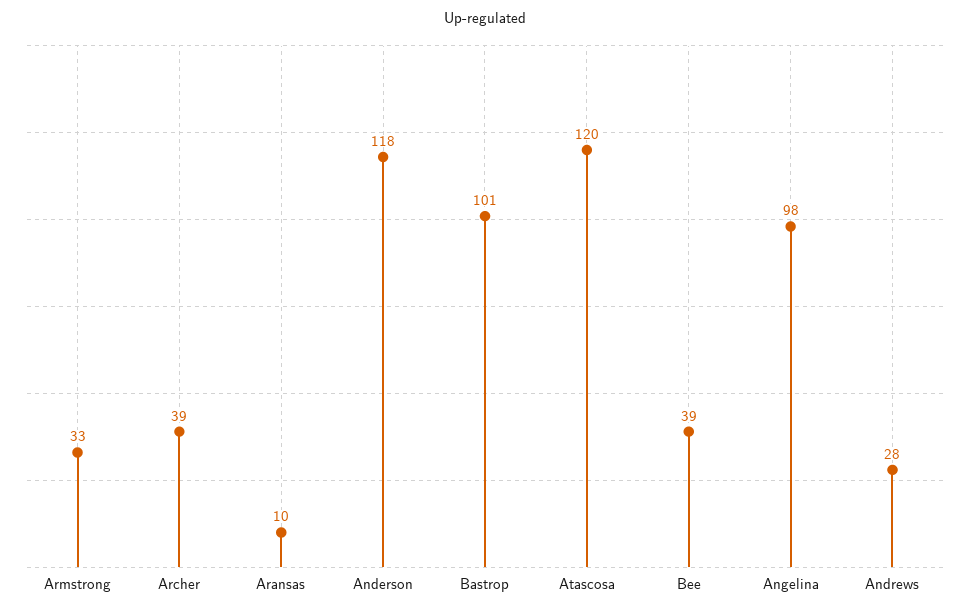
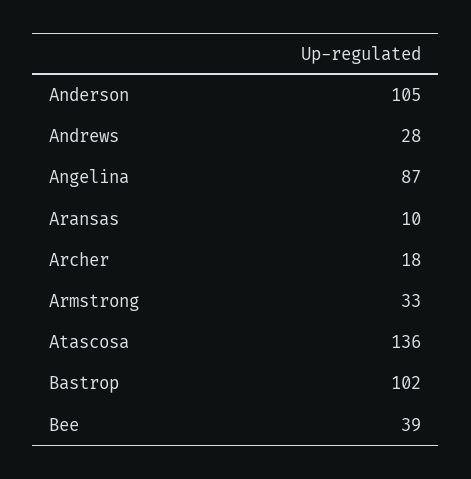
Archer: 39 -> 18
Anderson: 118 -> 105
Bastrop: 101 -> 102
Atascosa: 120 -> 136
Angelina: 98 -> 87

